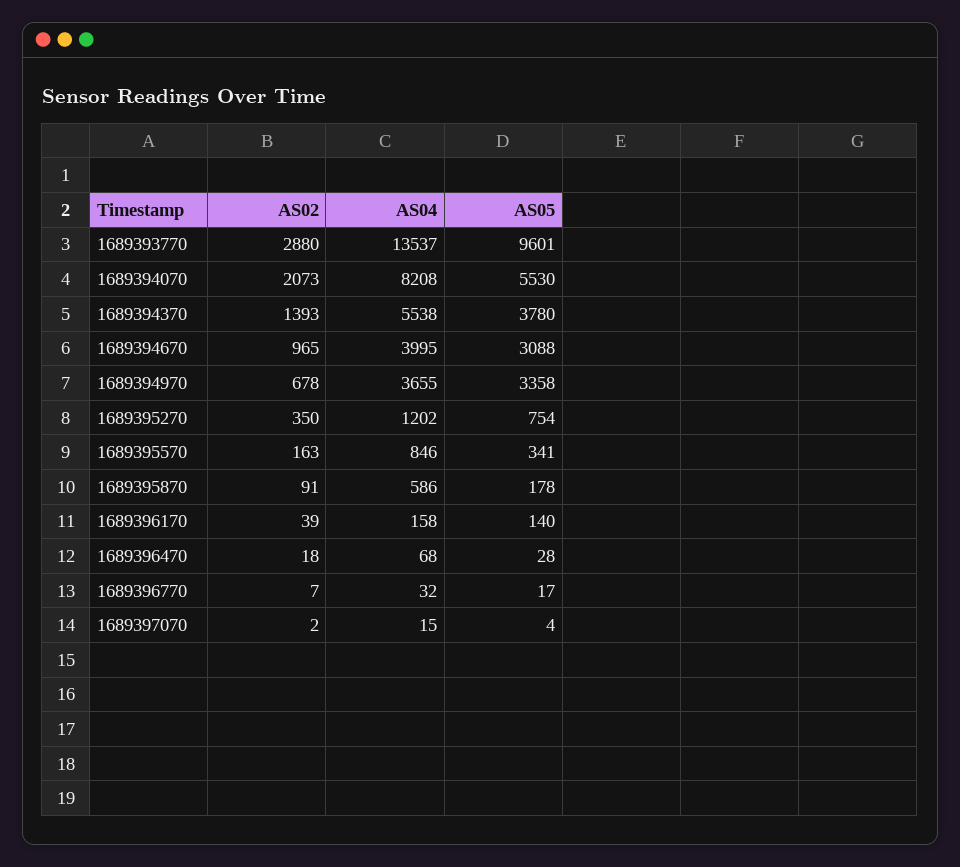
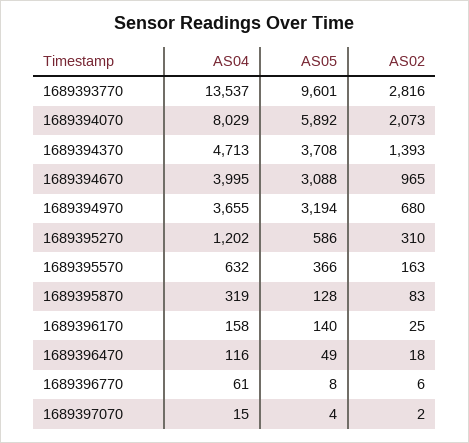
AS02, 1689393770: 2880 -> 2816
AS04, 1689394070: 8208 -> 8029
AS05, 1689394070: 5530 -> 5892
AS04, 1689394370: 5538 -> 4713
AS05, 1689394370: 3780 -> 3708
AS02, 1689394970: 678 -> 680
AS05, 1689394970: 3358 -> 3194
AS02, 1689395270: 350 -> 310
AS05, 1689395270: 754 -> 586
AS04, 1689395570: 846 -> 632
AS05, 1689395570: 341 -> 366
AS02, 1689395870: 91 -> 83
AS04, 1689395870: 586 -> 319
AS05, 1689395870: 178 -> 128
AS02, 1689396170: 39 -> 25
AS04, 1689396470: 68 -> 116
AS05, 1689396470: 28 -> 49
AS02, 1689396770: 7 -> 6
AS04, 1689396770: 32 -> 61
AS05, 1689396770: 17 -> 8

